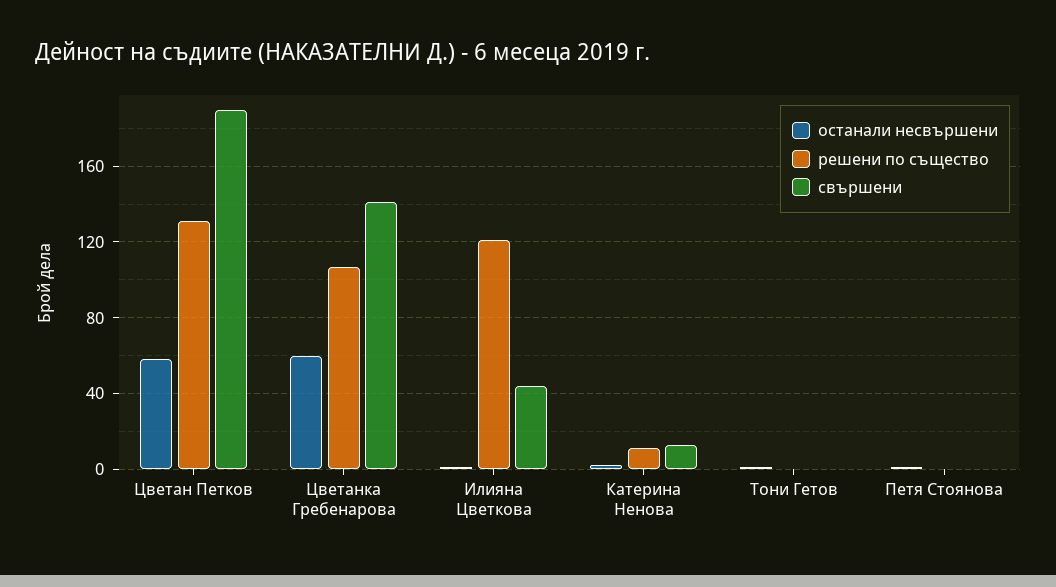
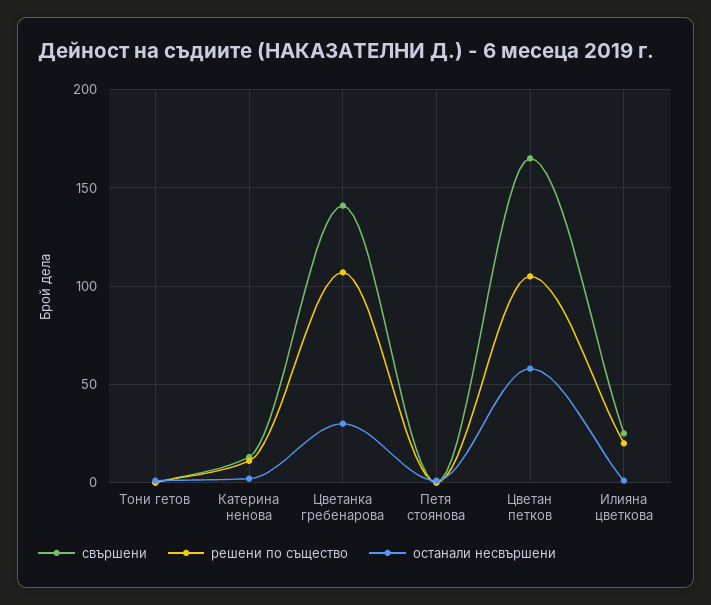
решени по същество, Цветан Петков: 130 -> 105
свършени, Цветан Петков: 190 -> 165
останали несвършени, Цветанка Гребенарова: 60 -> 30
решени по същество, Илияна Цветкова: 120 -> 20
свършени, Илияна Цветкова: 45 -> 25

